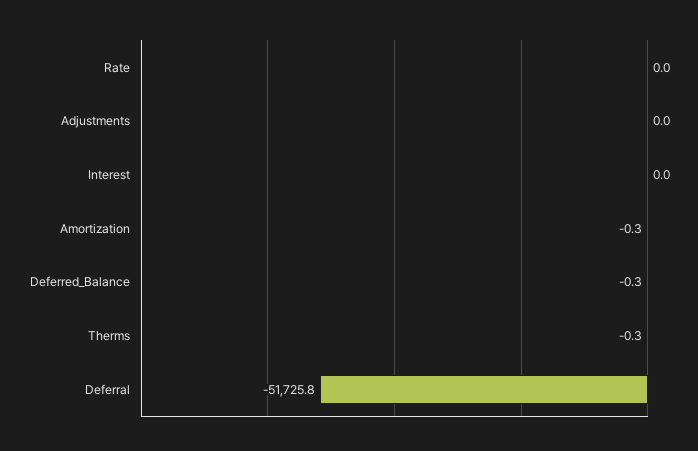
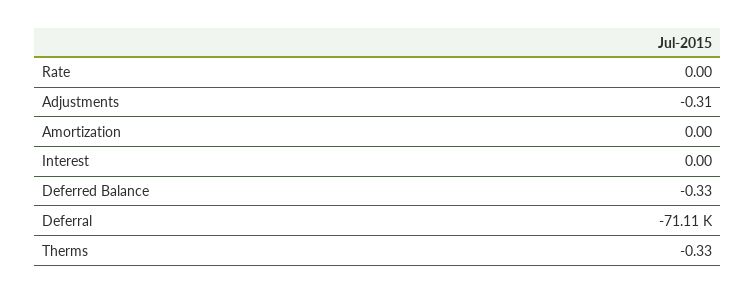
Adjustments: 0 -> -0.31
Amortization: -0.3 -> 0
Deferral: -51725.8 -> -71110

